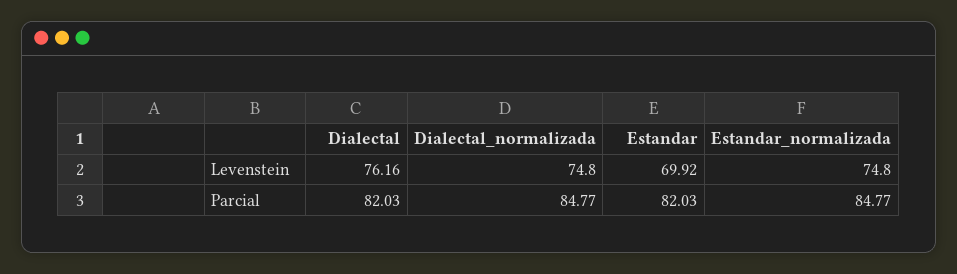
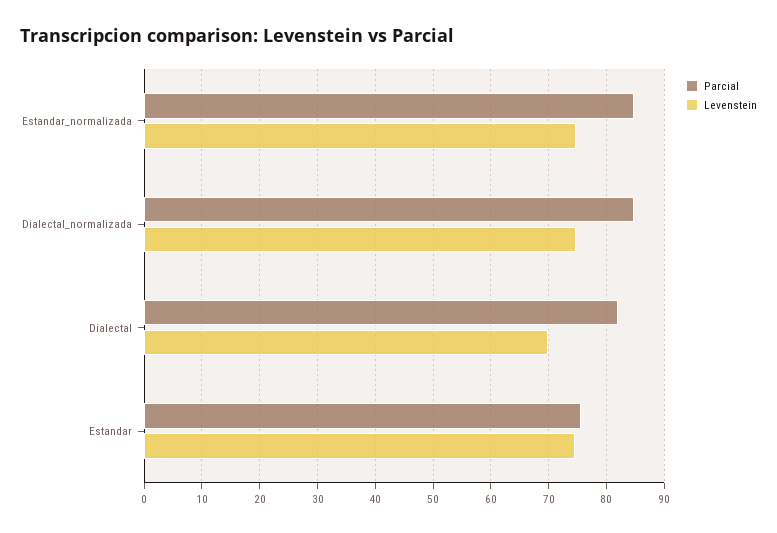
Levenstein, Dialectal: 76.16 -> 70
Levenstein, Estandar: 69.92 -> 74
Parcial, Estandar: 82.03 -> 76

